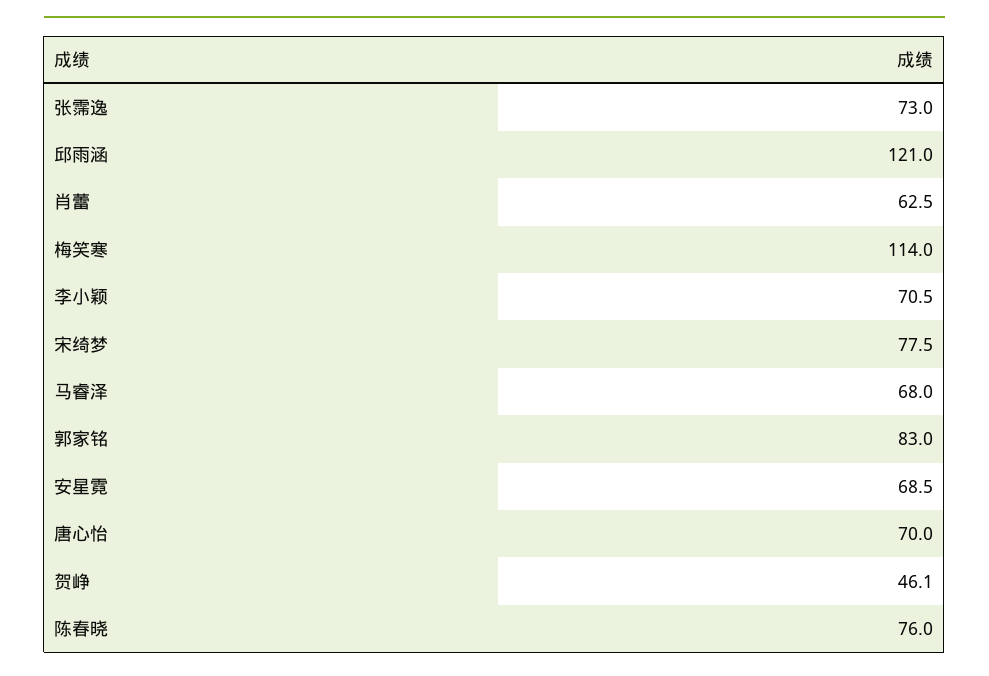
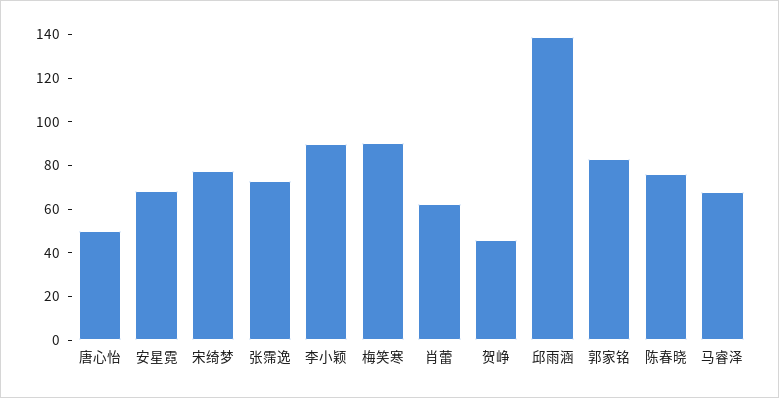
邱雨涵: 121 -> 140
梅笑寒: 114 -> 90
李小颖: 70.5 -> 90
唐心怡: 70 -> 50

